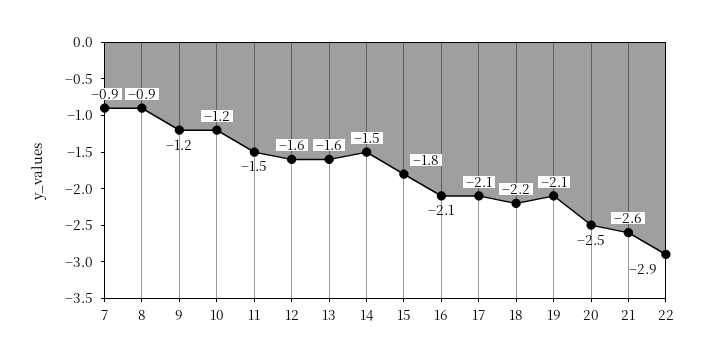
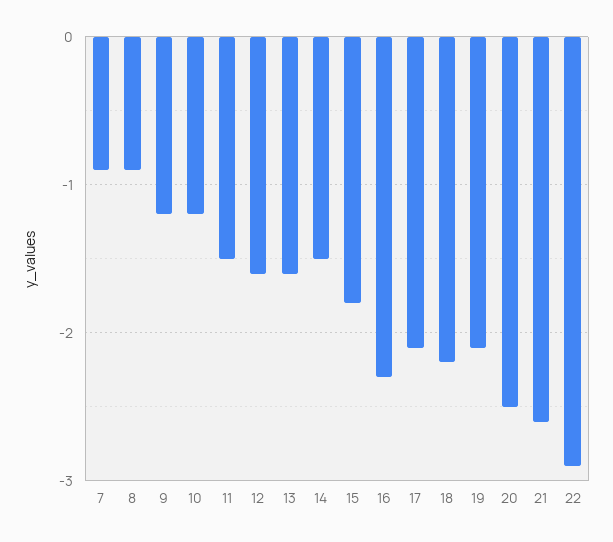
16: -2.1 -> -2.3

